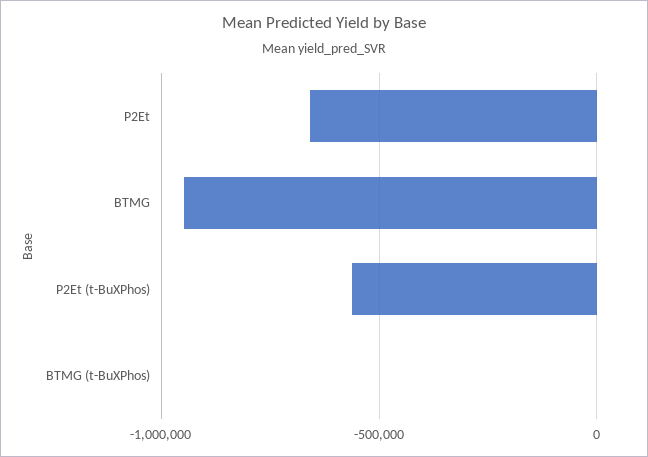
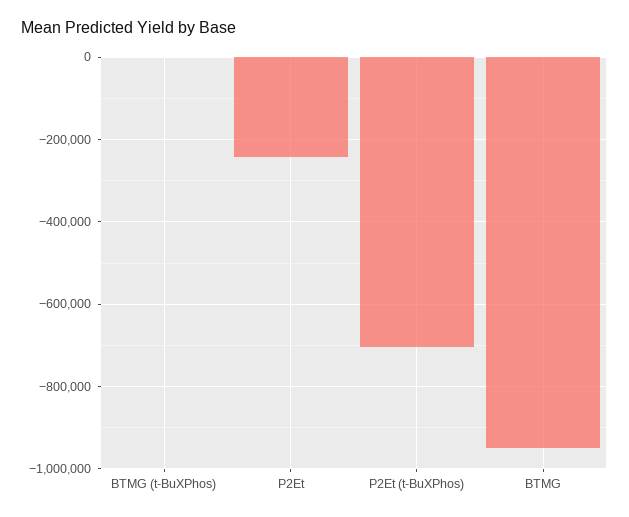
P2Et: -650000 -> -240000
P2Et (t-BuXPhos): -550000 -> -700000

